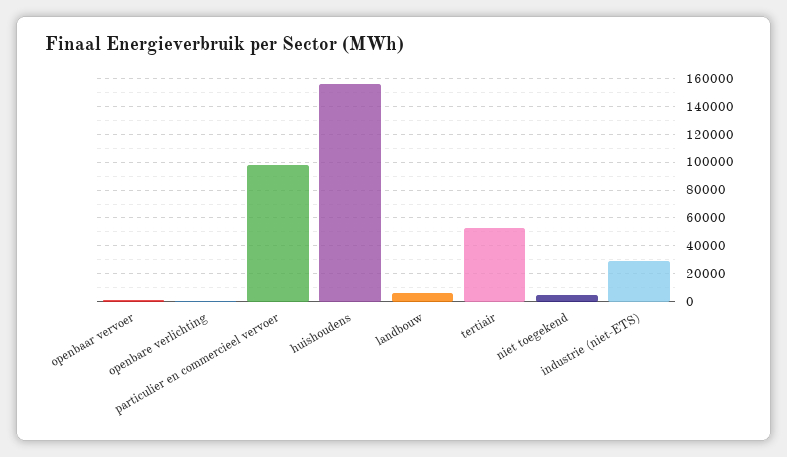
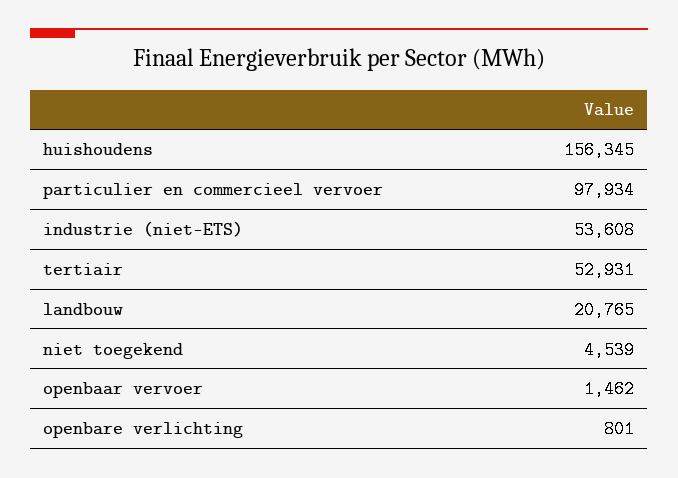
landbouw: 5000 -> 20765
industrie (niet-ETS): 30000 -> 53608

